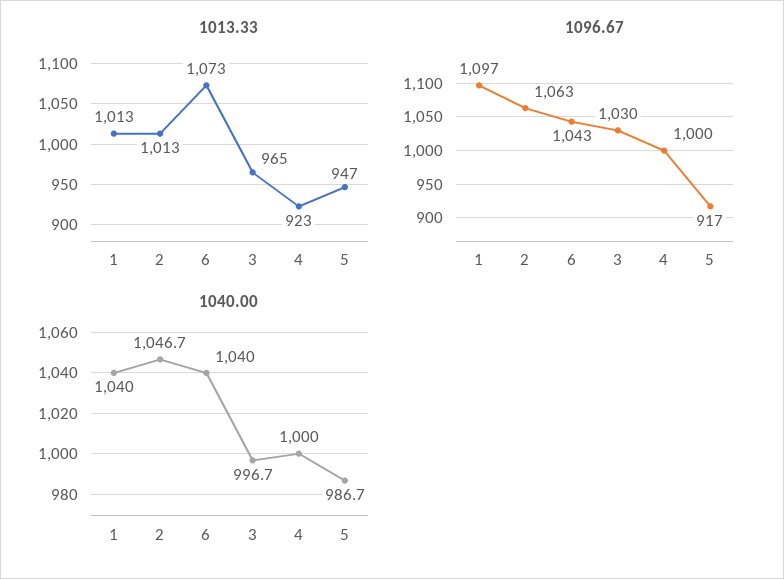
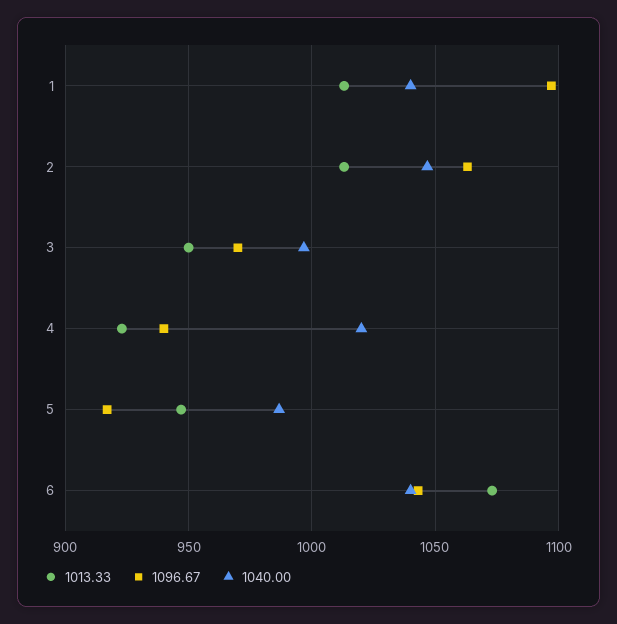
1013.33, 3: 965 -> 950
1096.67, 3: 1030 -> 970
1096.67, 4: 1000 -> 940
1040.00, 4: 1000 -> 1020

